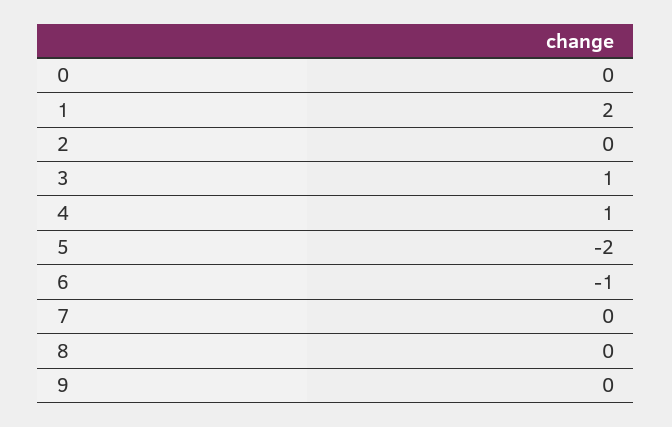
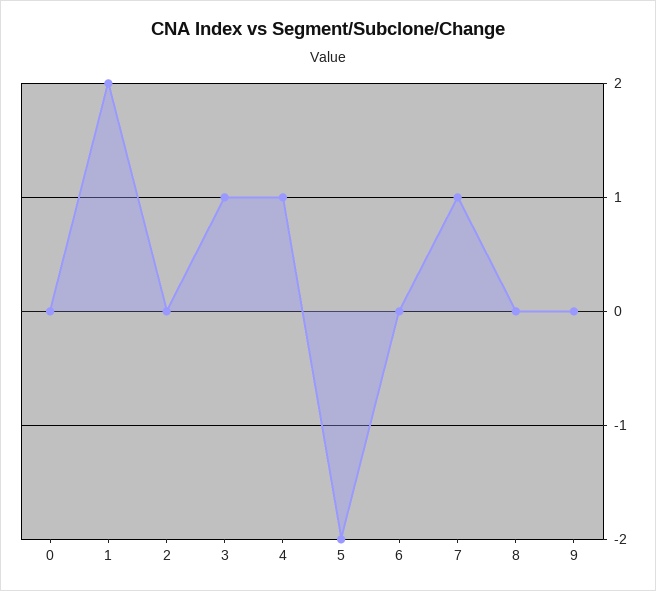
6: -1 -> 0
7: 0 -> 1

